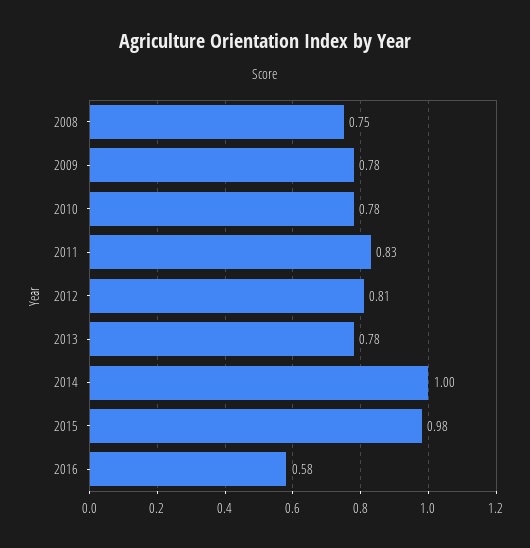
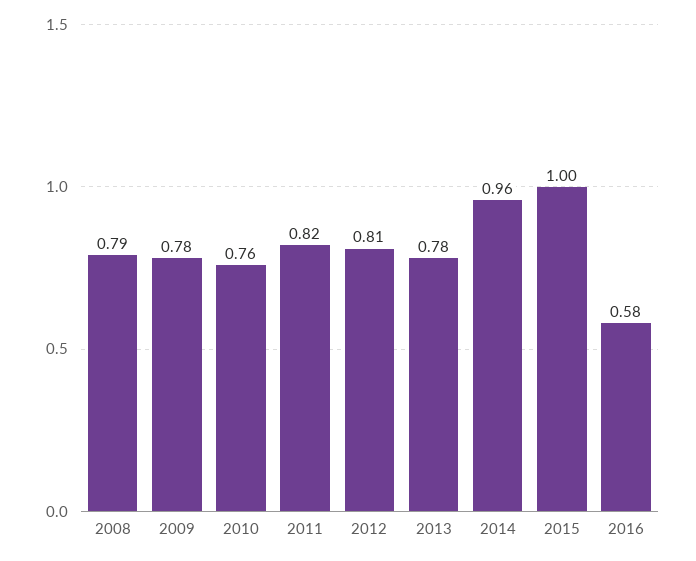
2008: 0.75 -> 0.79
2010: 0.78 -> 0.76
2011: 0.83 -> 0.82
2014: 1 -> 0.96
2015: 0.98 -> 1

